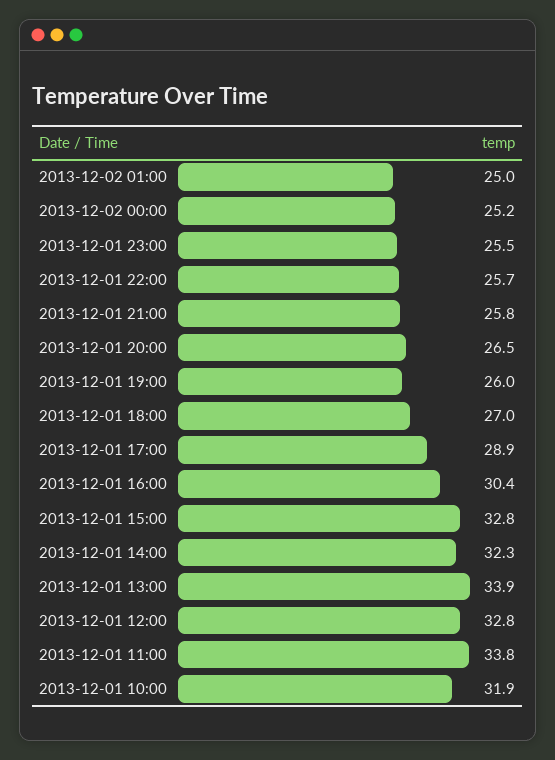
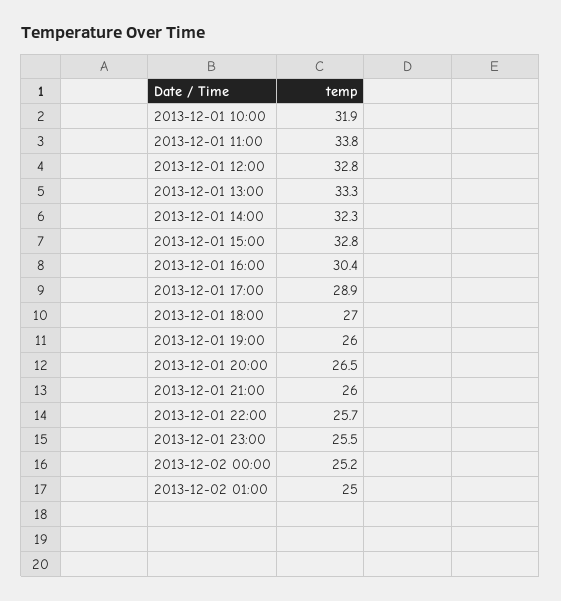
2013-12-01 21:00: 25.8 -> 26
2013-12-01 13:00: 33.9 -> 33.3

